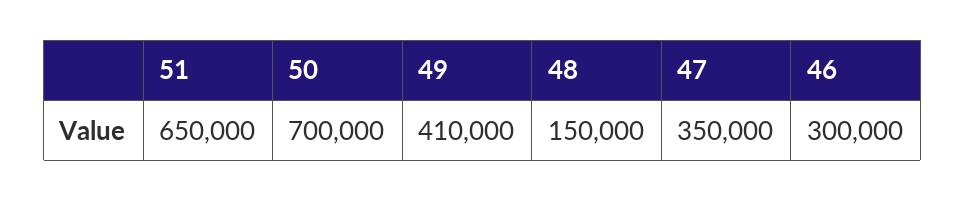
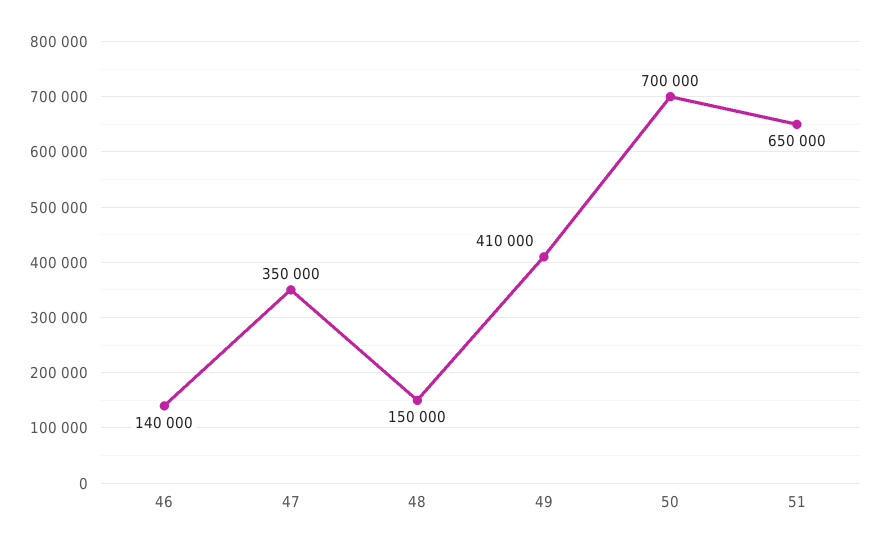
46: 300000 -> 140000

